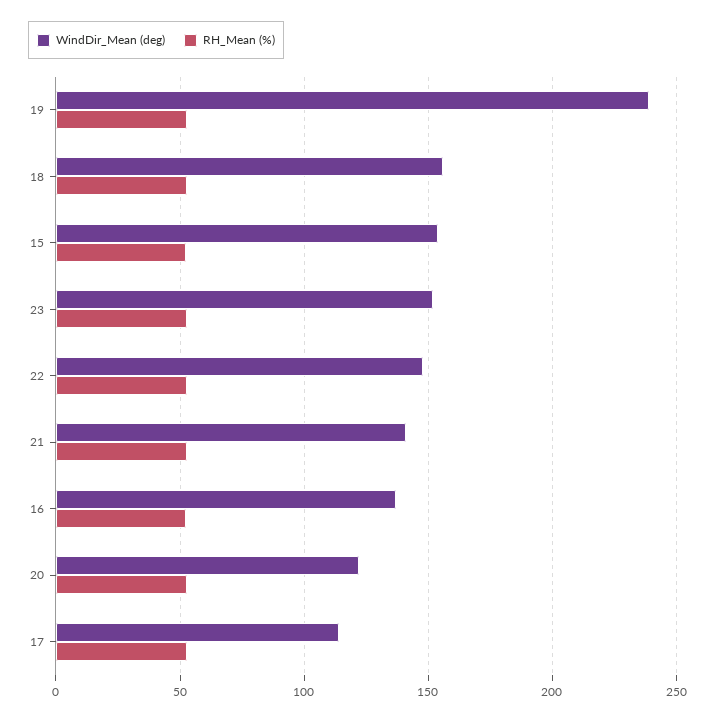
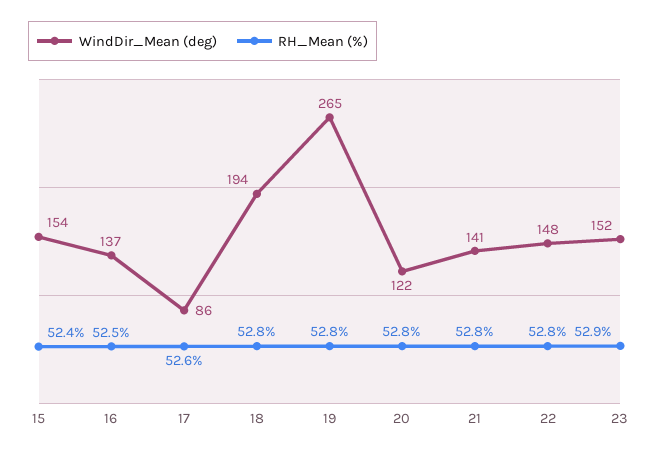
WindDir_Mean (deg), 19: 240 -> 265
WindDir_Mean (deg), 18: 155 -> 194
WindDir_Mean (deg), 17: 115 -> 86

